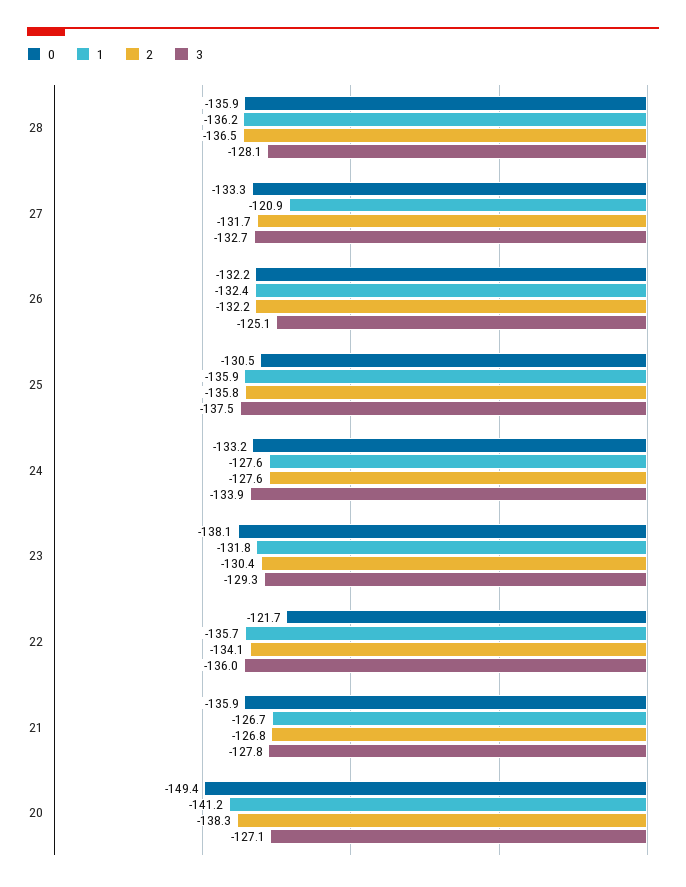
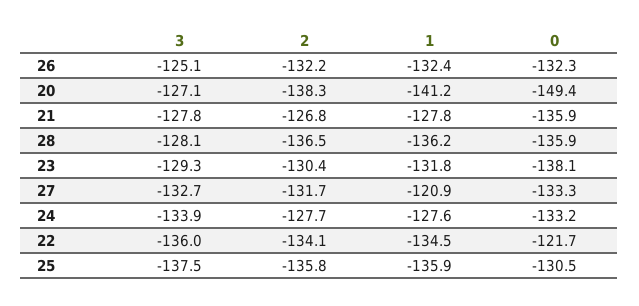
0, 26: -132.2 -> -132.3
2, 24: -127.6 -> -127.7
1, 22: -135.7 -> -134.5
1, 21: -126.7 -> -127.8

